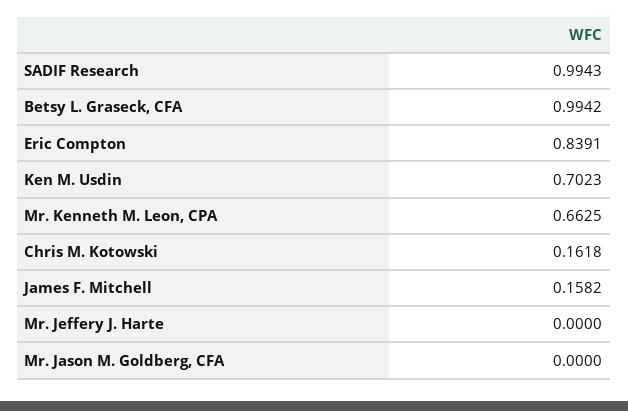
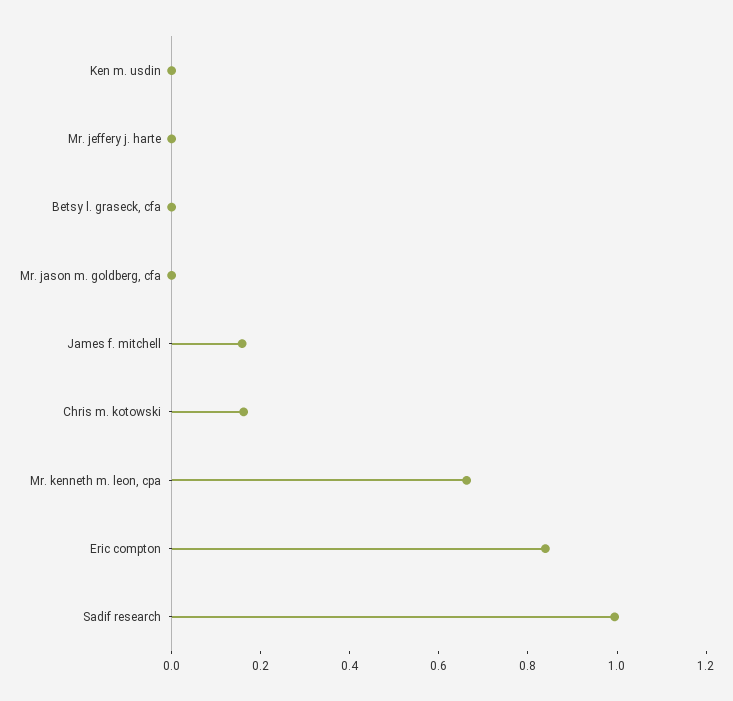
Betsy L. Graseck, CFA: 0.9942 -> 0
Ken M. Usdin: 0.7023 -> 0

